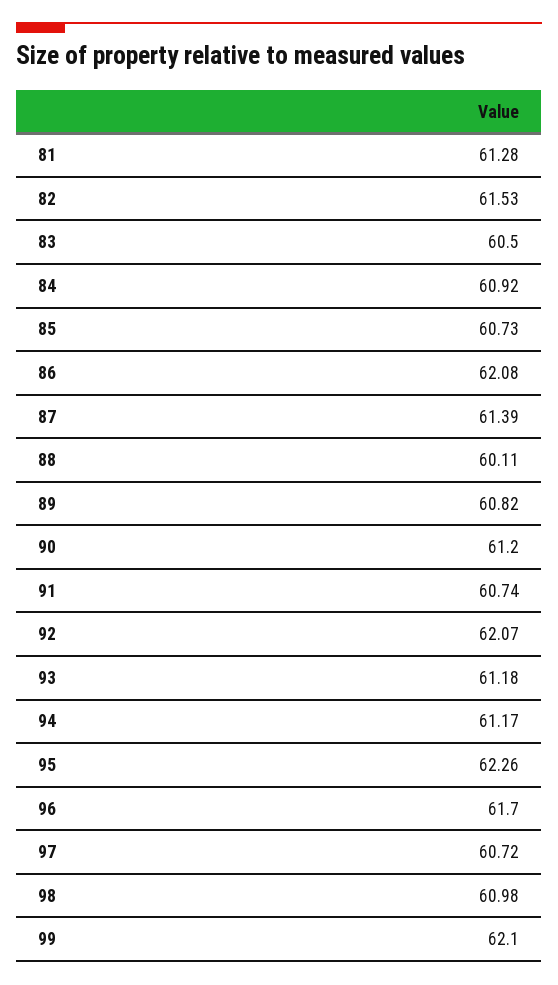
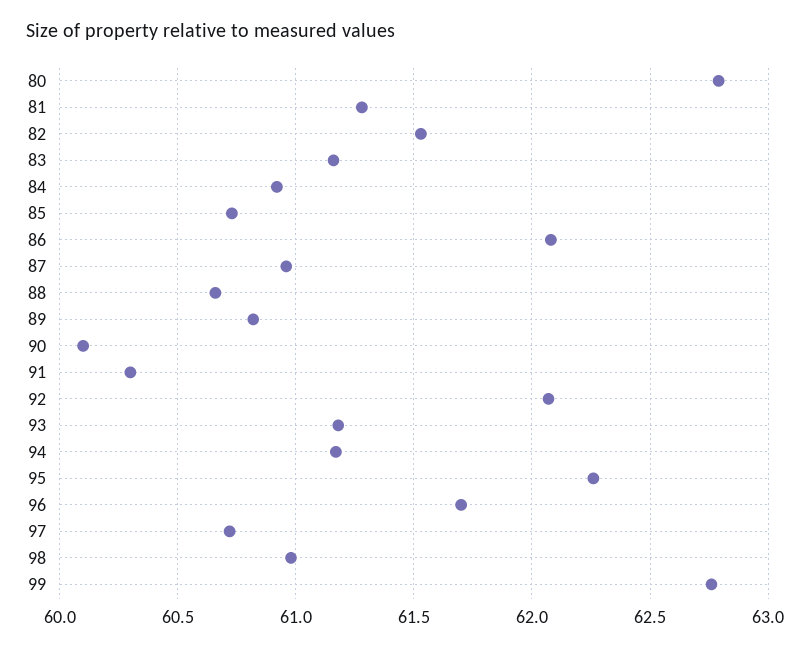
83: 60.5 -> 61.15
87: 61.39 -> 60.95
88: 60.11 -> 60.65
90: 61.2 -> 60.1
91: 60.74 -> 60.3
99: 62.1 -> 62.75
80: none -> 62.8

